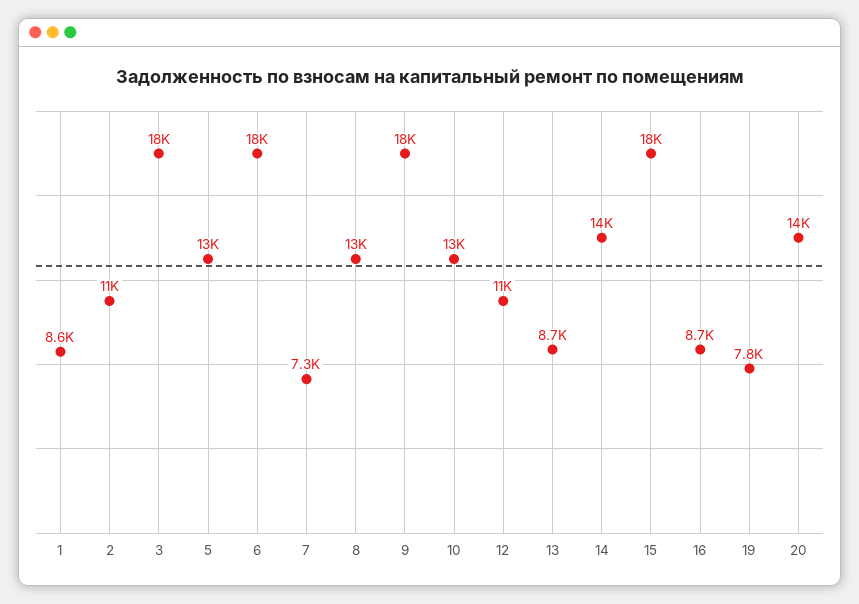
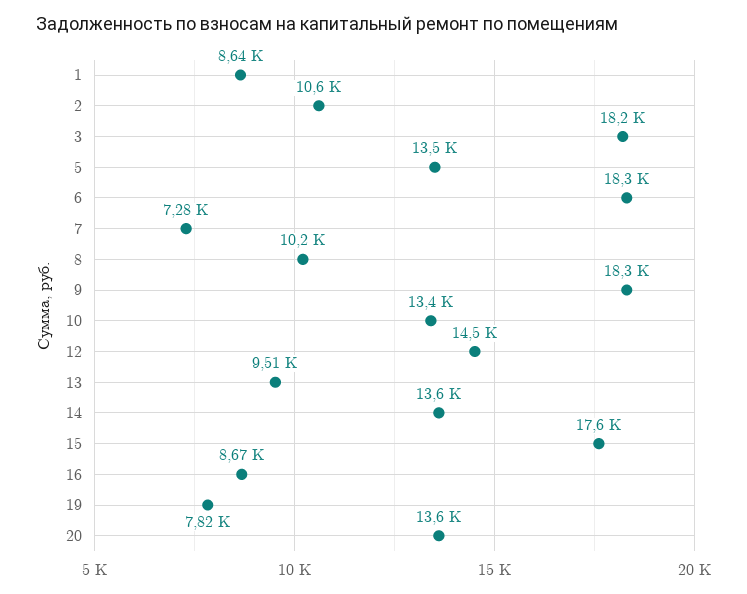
8: 13000 -> 10200
12: 11000 -> 14500
13: 8700 -> 9510

